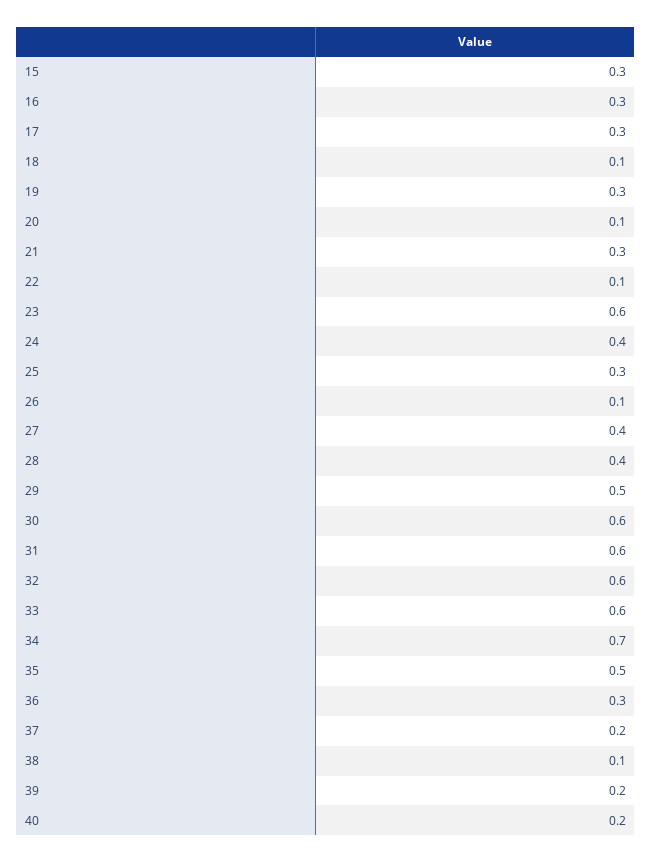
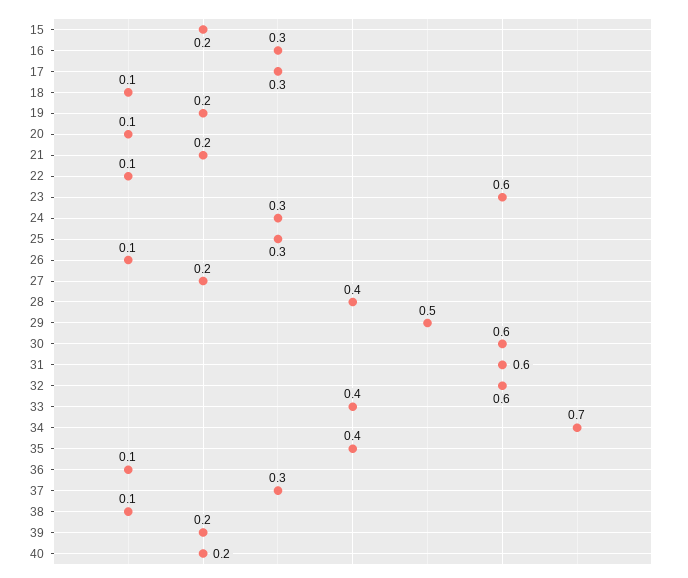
15: 0.3 -> 0.2
19: 0.3 -> 0.2
21: 0.3 -> 0.2
24: 0.4 -> 0.3
27: 0.4 -> 0.2
33: 0.6 -> 0.4
35: 0.5 -> 0.4
36: 0.3 -> 0.1
37: 0.2 -> 0.3

